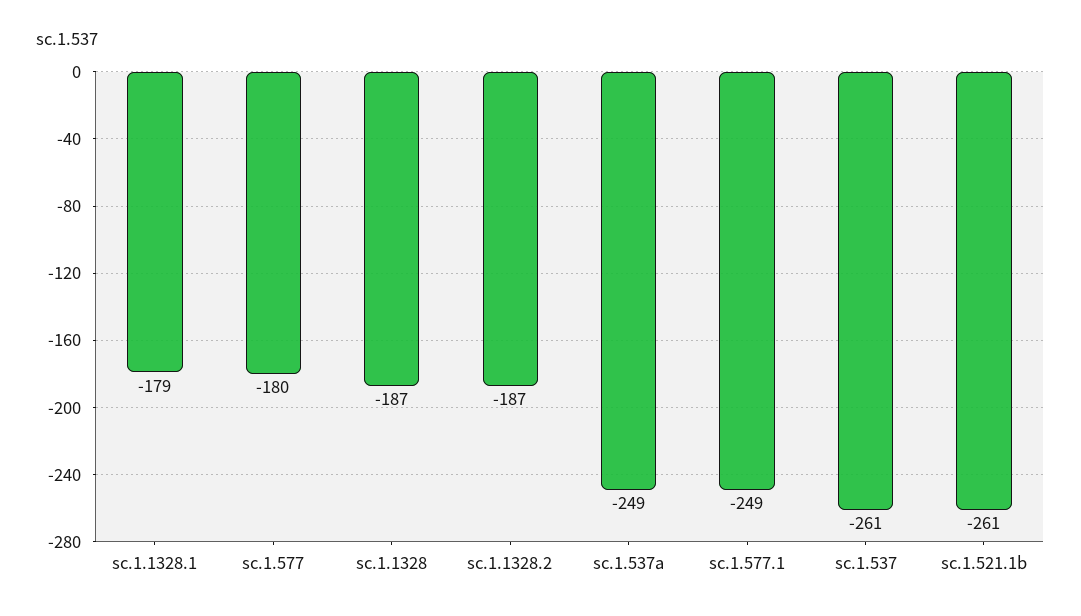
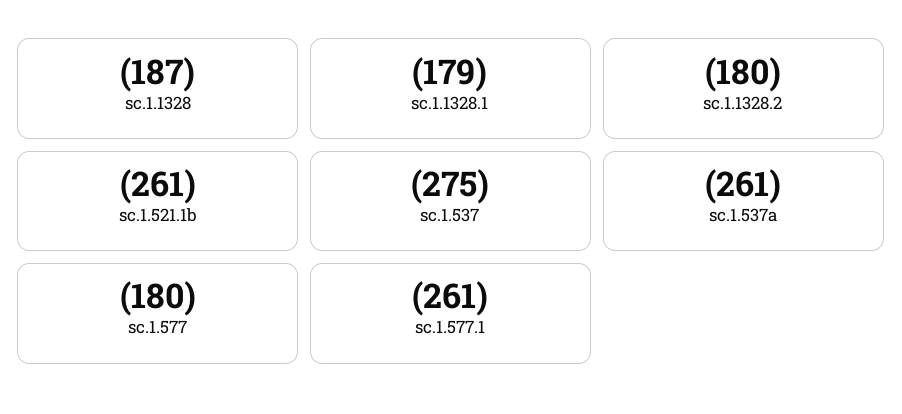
sc.1.1328.2: -187 -> -180
sc.1.537a: -249 -> -261
sc.1.577.1: -249 -> -261
sc.1.537: -261 -> -275

